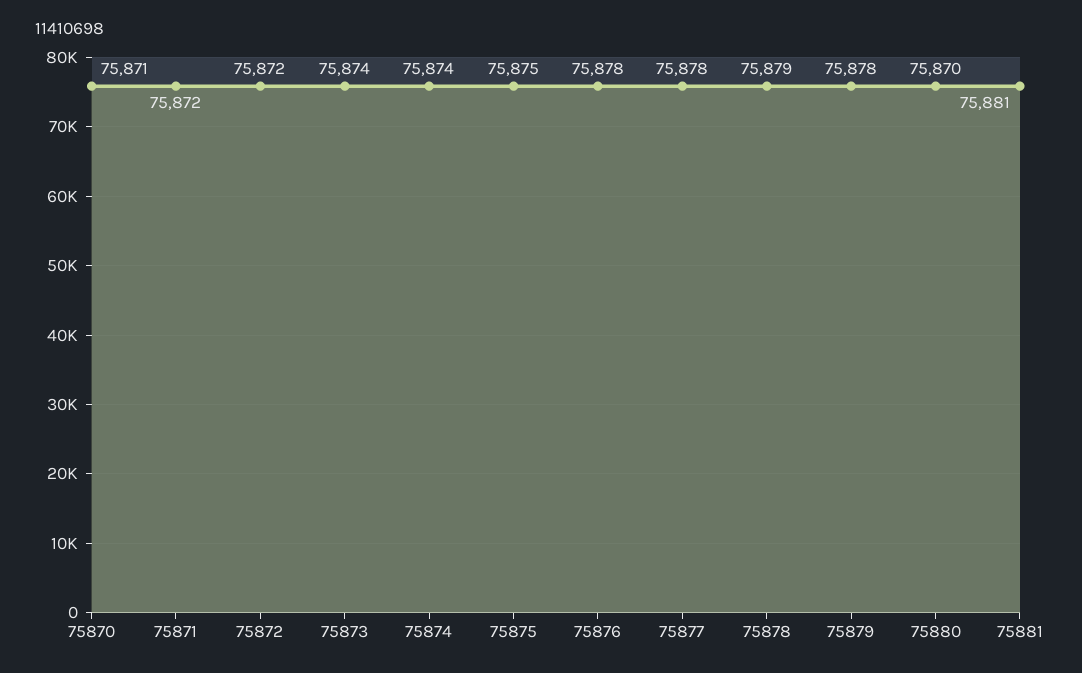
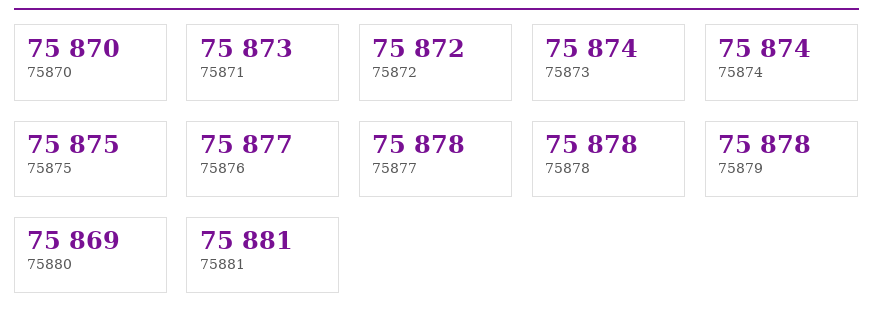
75870: 75871 -> 75870
75871: 75872 -> 75873
75876: 75878 -> 75877
75878: 75879 -> 75878
75880: 75870 -> 75869

